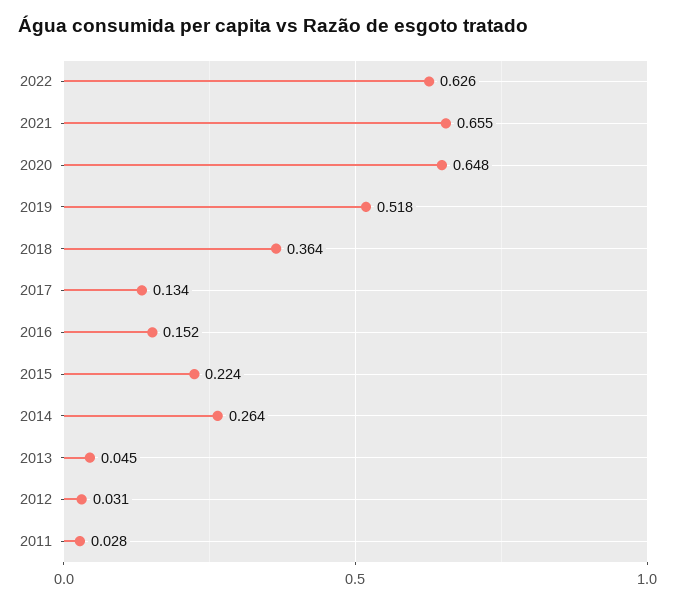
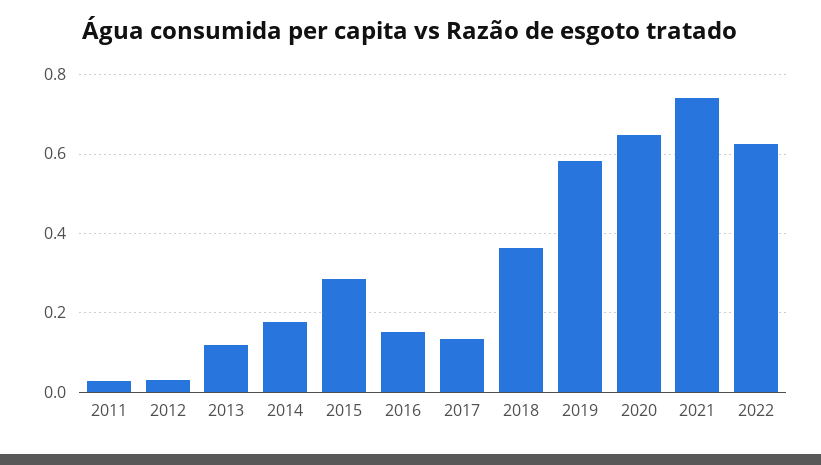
2021: 0.655 -> 0.74
2019: 0.518 -> 0.58
2015: 0.224 -> 0.28
2014: 0.264 -> 0.18
2013: 0.045 -> 0.12

